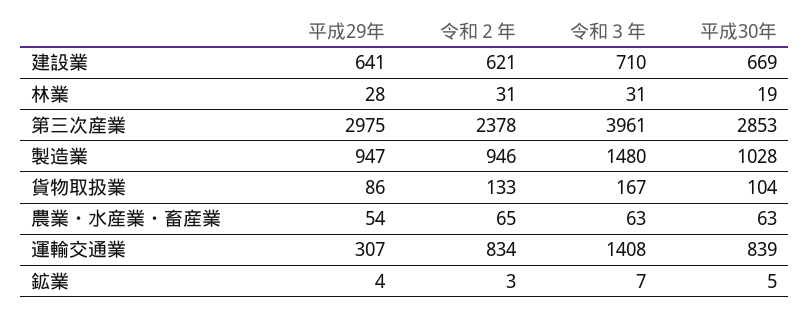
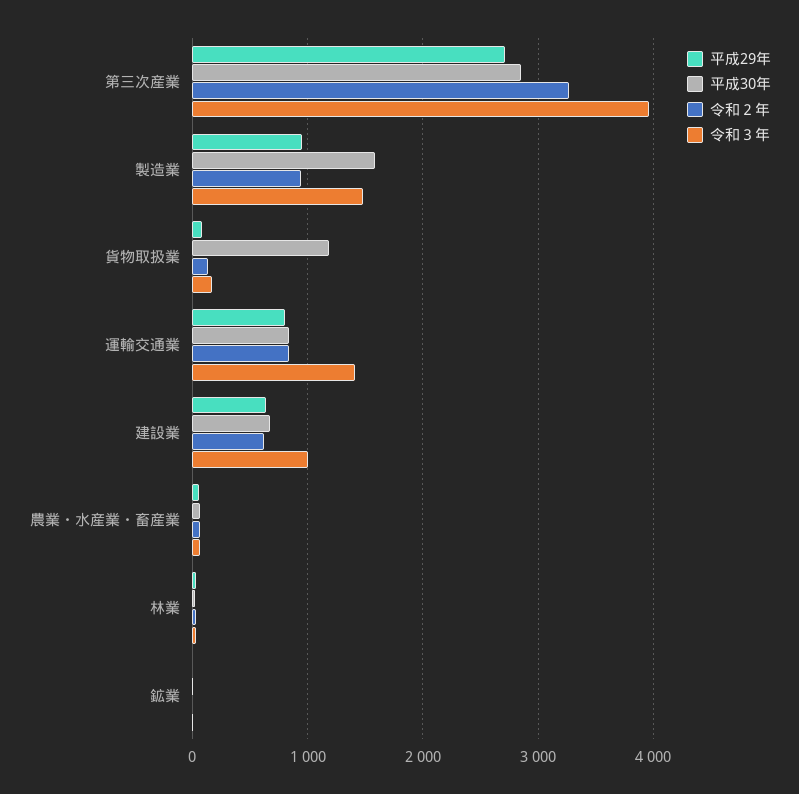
令和３年, 建設業: 710 -> 1000
平成29年, 第三次産業: 2975 -> 2700
令和２年, 第三次産業: 2378 -> 3300
平成30年, 製造業: 1028 -> 1600
平成30年, 貨物取扱業: 104 -> 1200
平成29年, 運輸交通業: 307 -> 800

